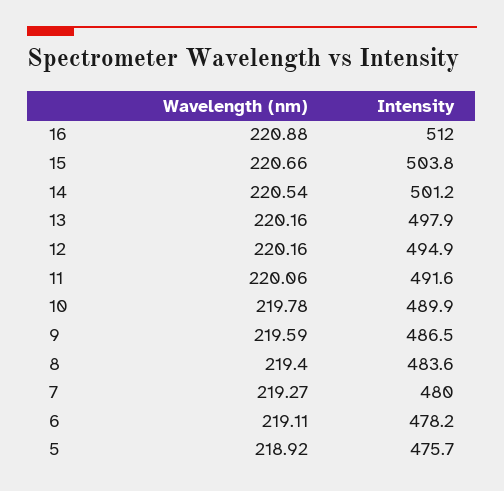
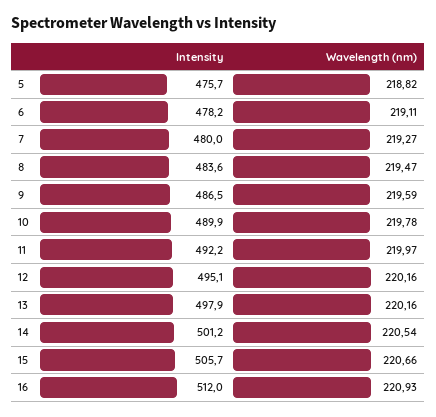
Wavelength (nm), 16: 220.88 -> 220.93
Intensity, 15: 503.8 -> 505.7
Intensity, 12: 494.9 -> 495.1
Wavelength (nm), 11: 220.06 -> 219.97
Intensity, 11: 491.6 -> 492.2
Wavelength (nm), 8: 219.4 -> 219.47
Wavelength (nm), 5: 218.92 -> 218.82

